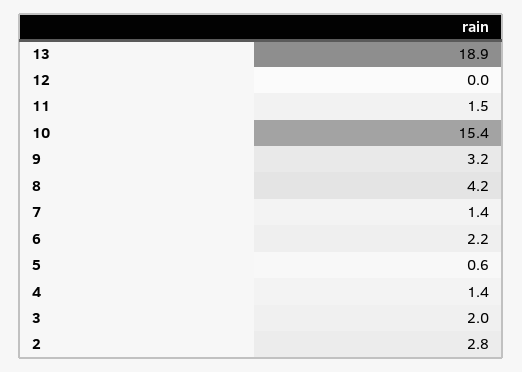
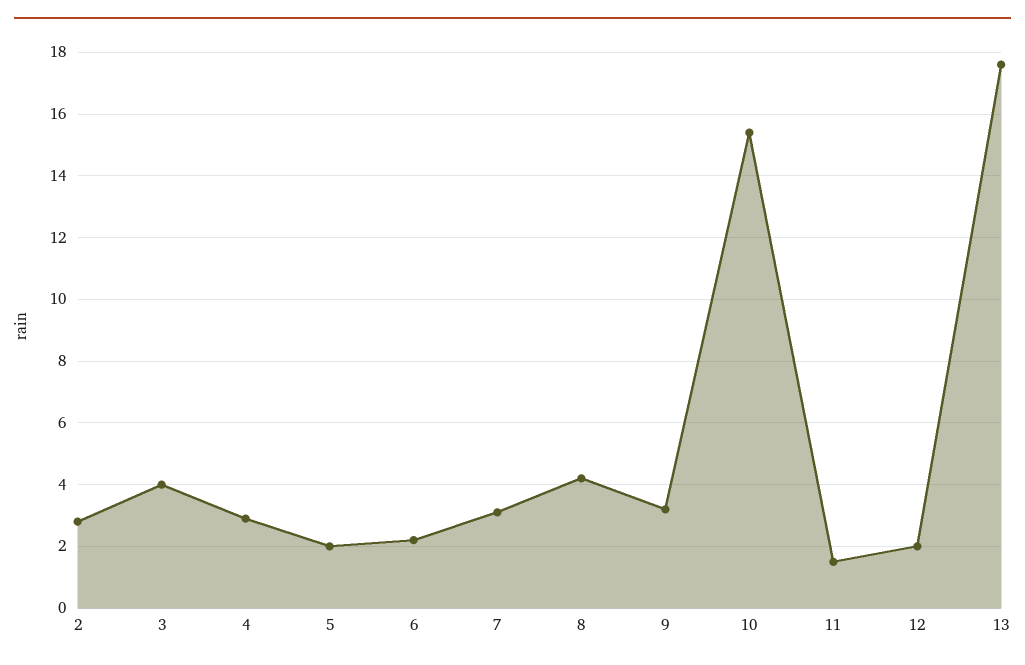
13: 18.9 -> 17.5
12: 0 -> 2
7: 1.4 -> 3
5: 0.6 -> 2
4: 1.4 -> 3
3: 2 -> 4

